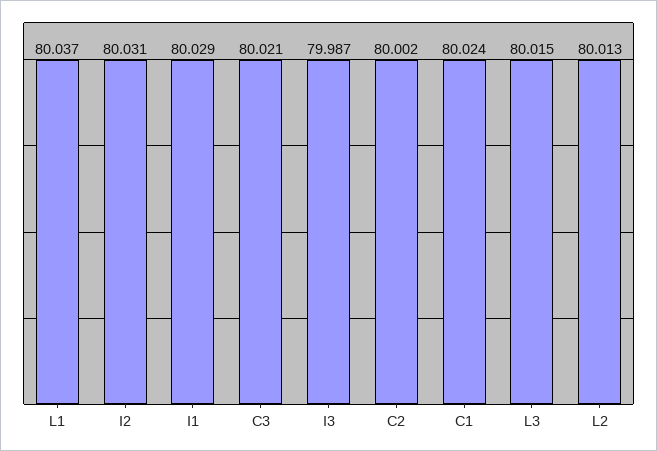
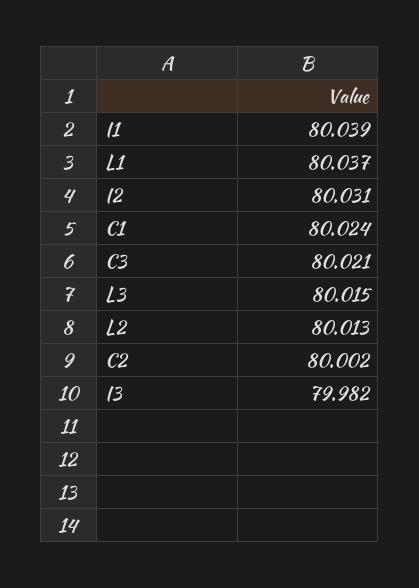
I1: 80.029 -> 80.039
I3: 79.987 -> 79.982

